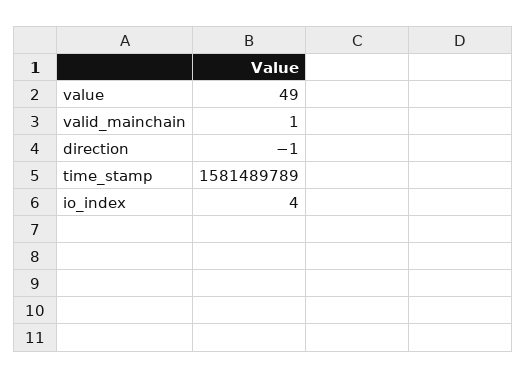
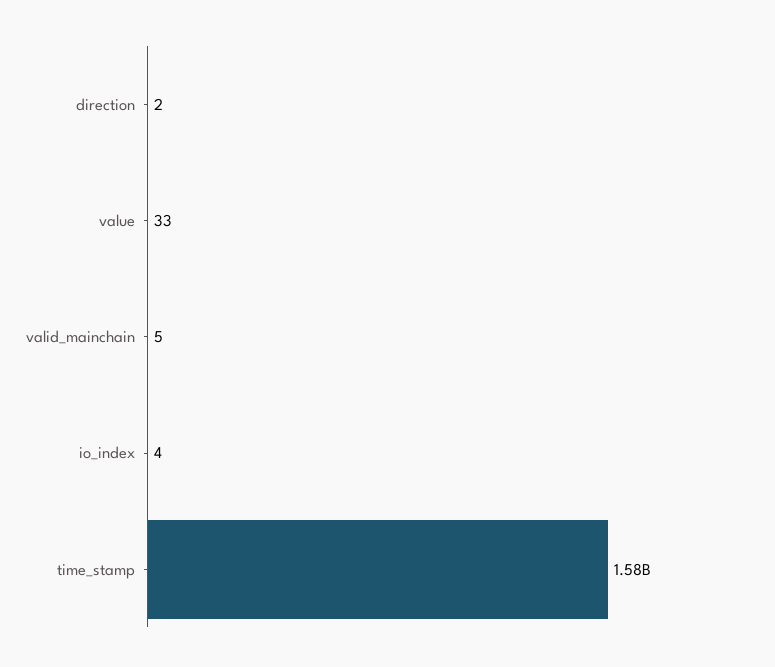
value: 49 -> 33
valid_mainchain: 1 -> 5
direction: -1 -> 2

